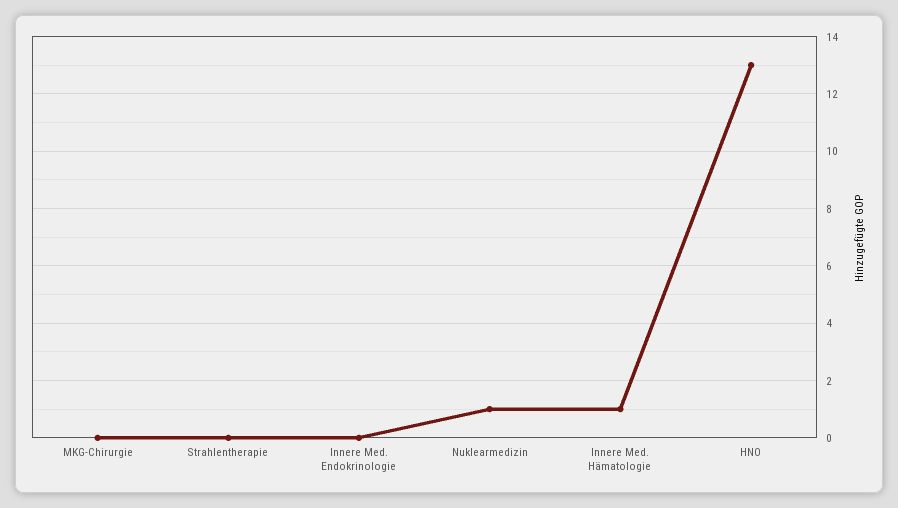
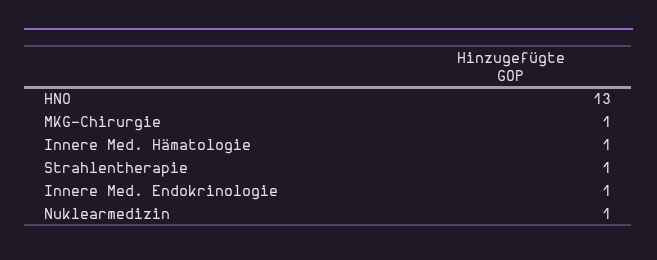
MKG-Chirurgie: 0 -> 1
Strahlentherapie: 0 -> 1
Innere Med. Endokrinologie: 0 -> 1

